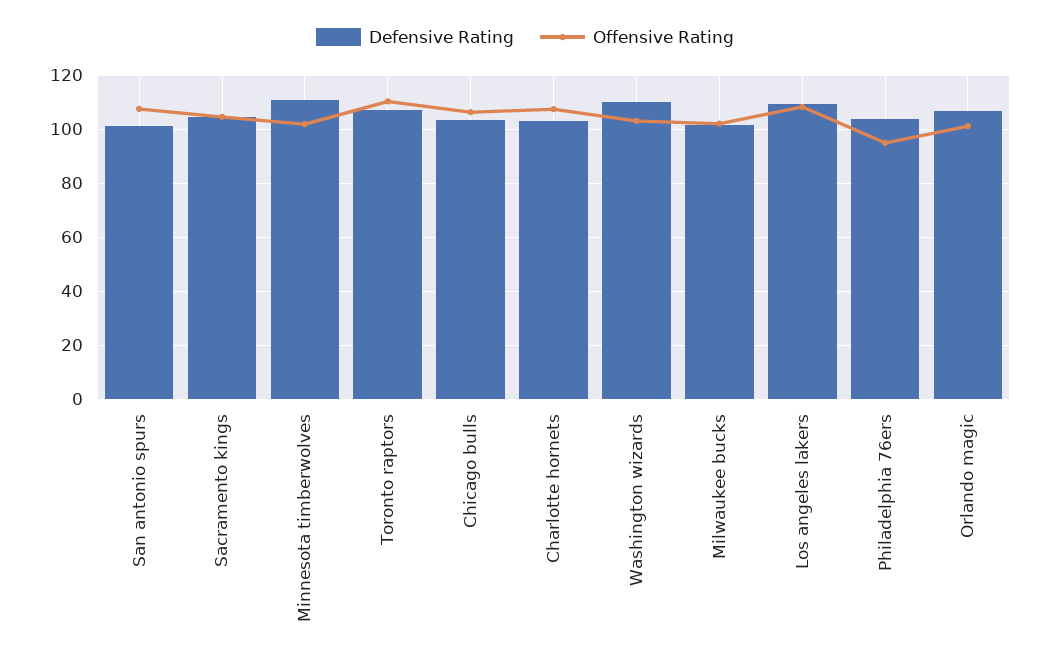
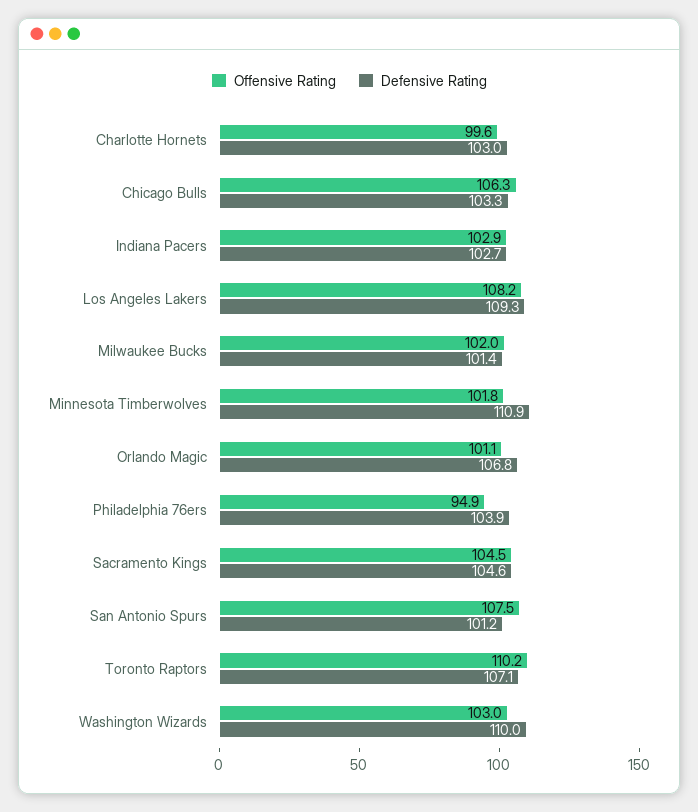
Offensive Rating, Charlotte hornets: 107.5 -> 99.6
Offensive Rating, Indiana Pacers: none -> 102.9
Defensive Rating, Indiana Pacers: none -> 102.7

